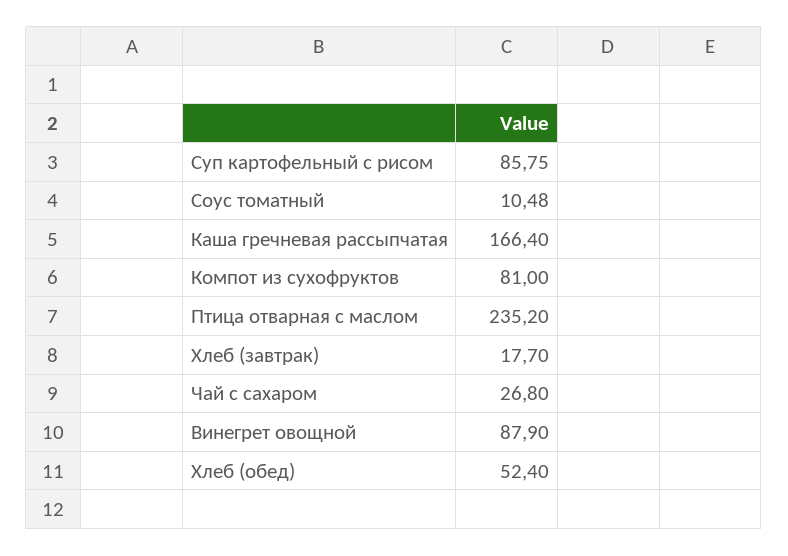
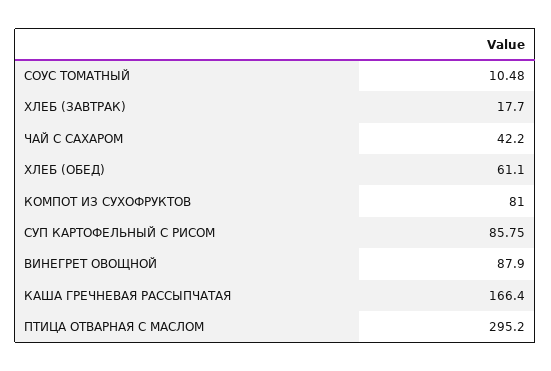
Птица отварная с маслом: 235.2 -> 295.2
Чай с сахаром: 26.8 -> 42.2
Хлеб (обед): 52.4 -> 61.1

